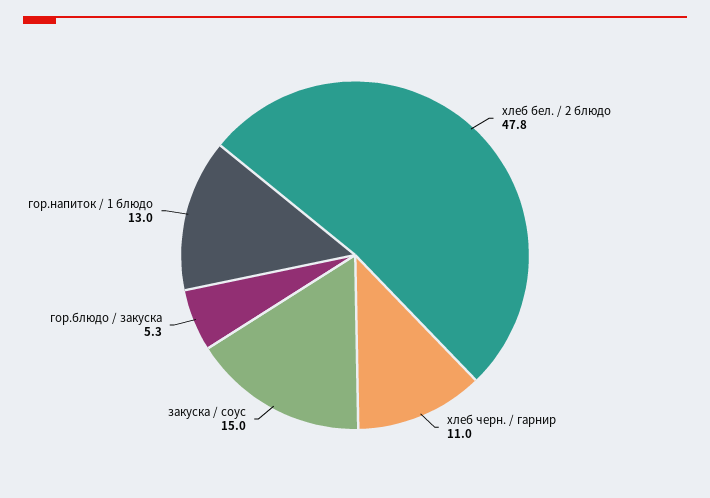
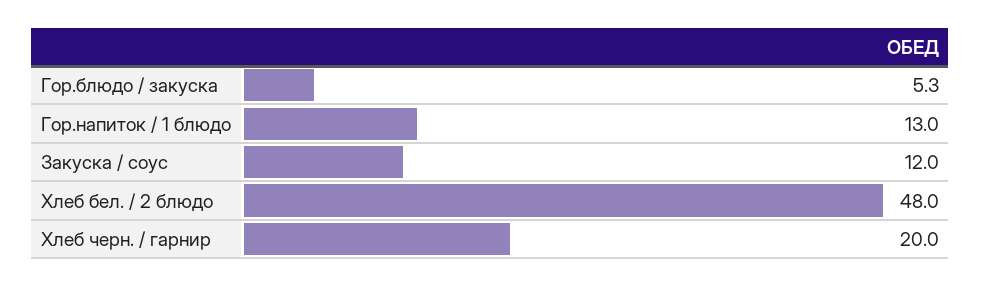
хлеб бел. / 2 блюдо: 47.8 -> 48
хлеб черн. / гарнир: 11 -> 20
закуска / соус: 15 -> 12

